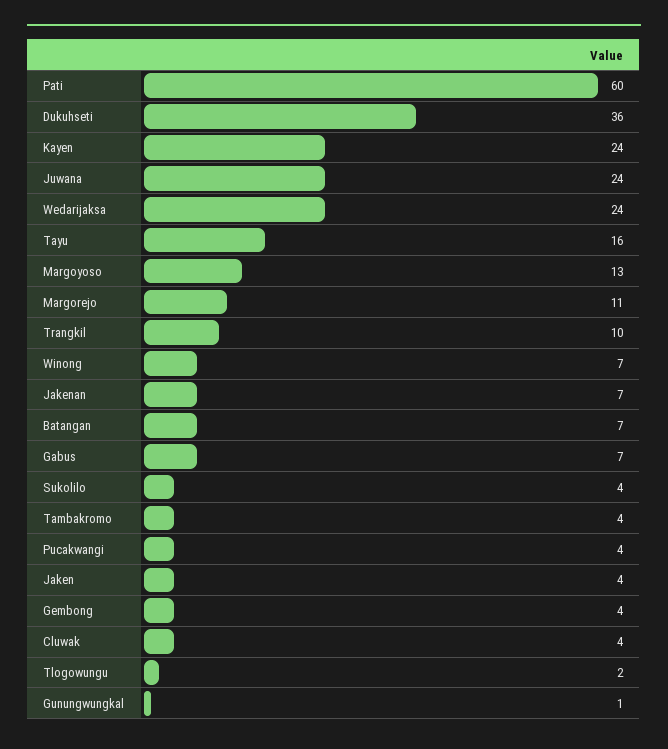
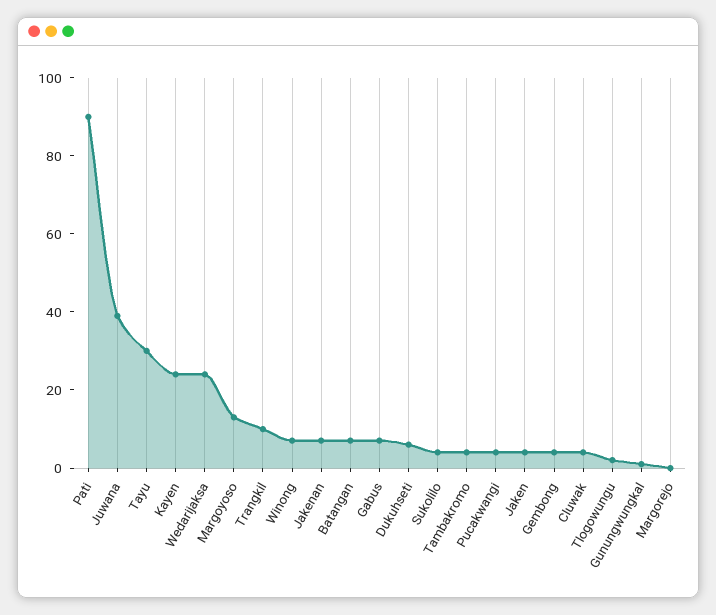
Pati: 60 -> 90
Dukuhseti: 36 -> 5
Juwana: 24 -> 40
Tayu: 16 -> 30
Margorejo: 11 -> 0

